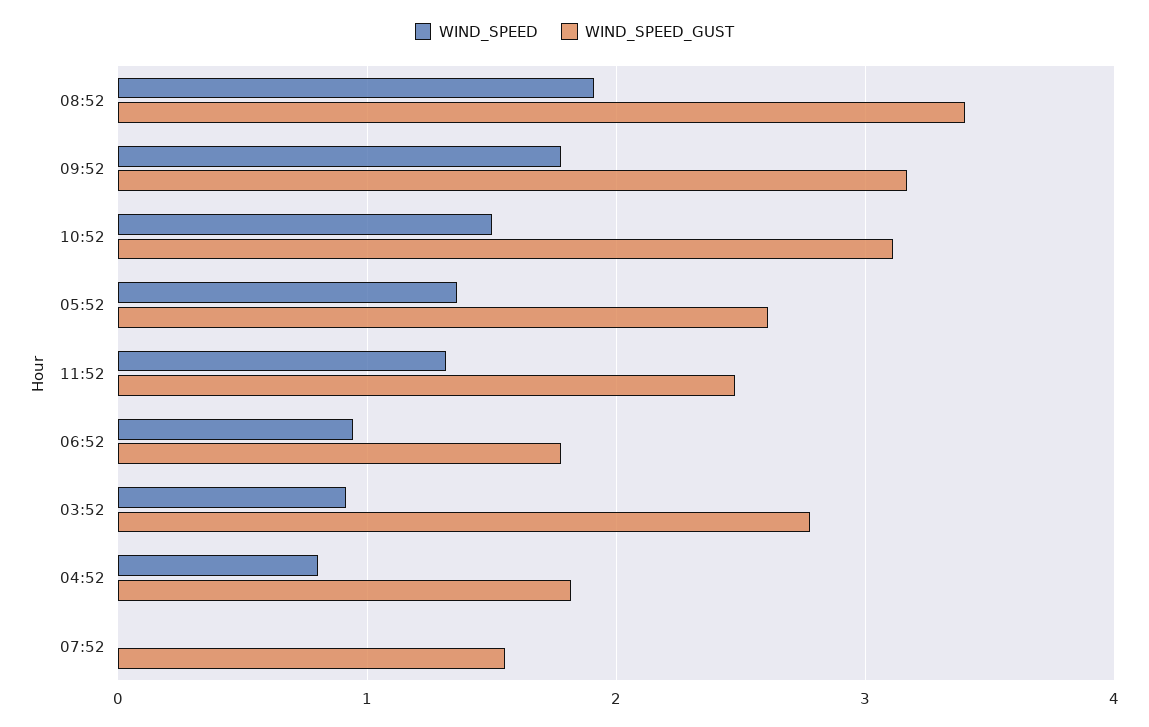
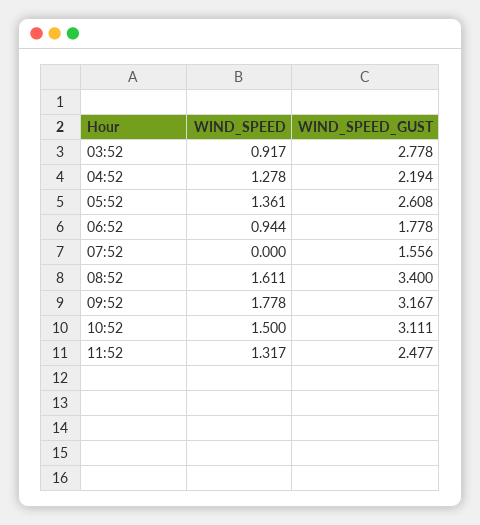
WIND_SPEED, 08:52: 1.9 -> 1.611
WIND_SPEED, 04:52: 0.8 -> 1.278
WIND_SPEED_GUST, 04:52: 1.8 -> 2.194

